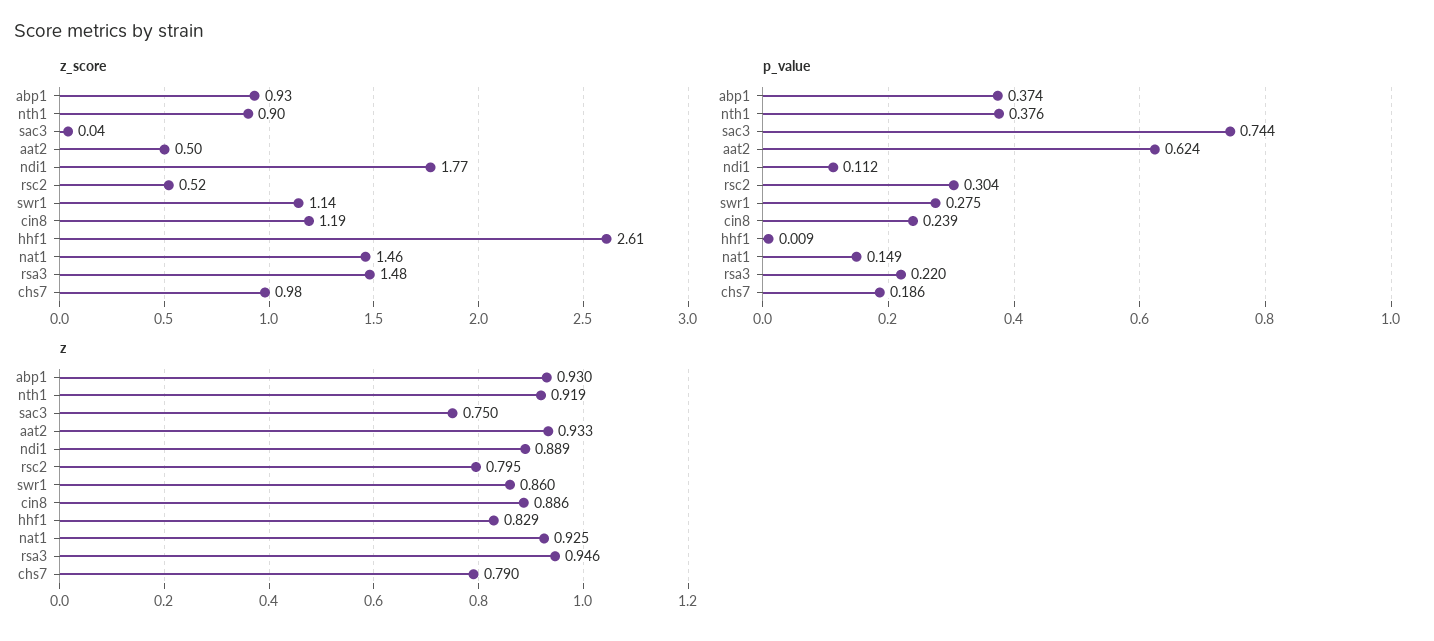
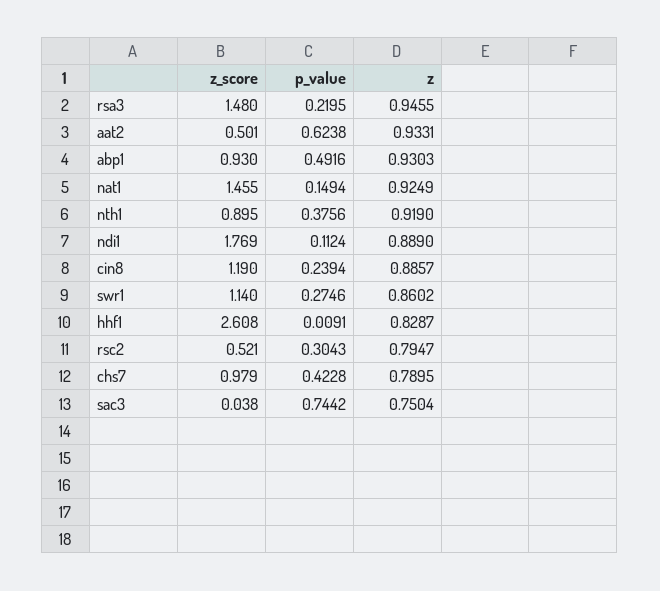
p_value, abp1: 0.374 -> 0.4916
p_value, chs7: 0.186 -> 0.4228

